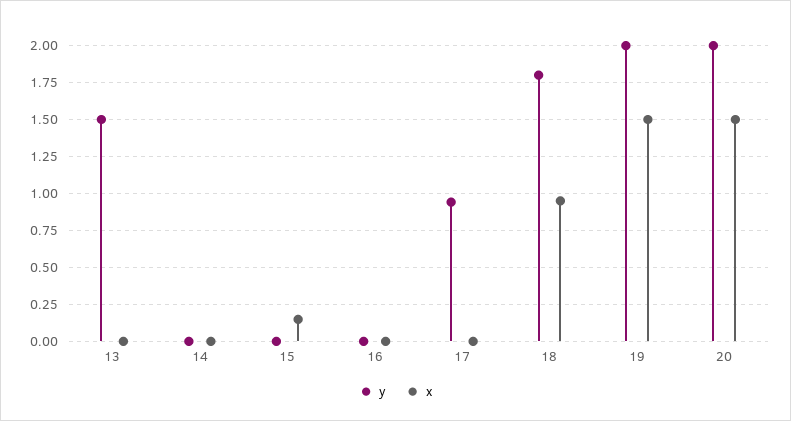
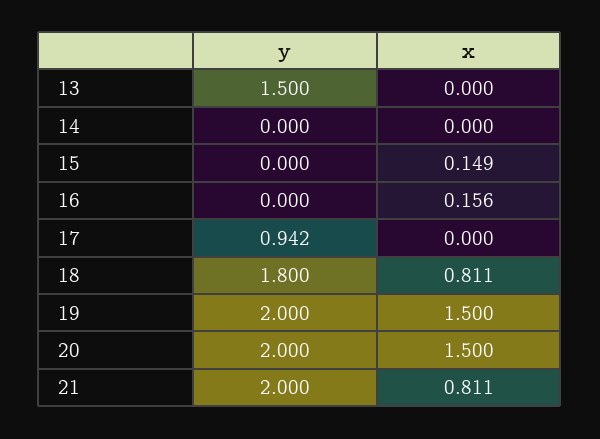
x, 16: 0 -> 0.156
x, 18: 0.95 -> 0.811
y, 21: none -> 2
x, 21: none -> 0.811

